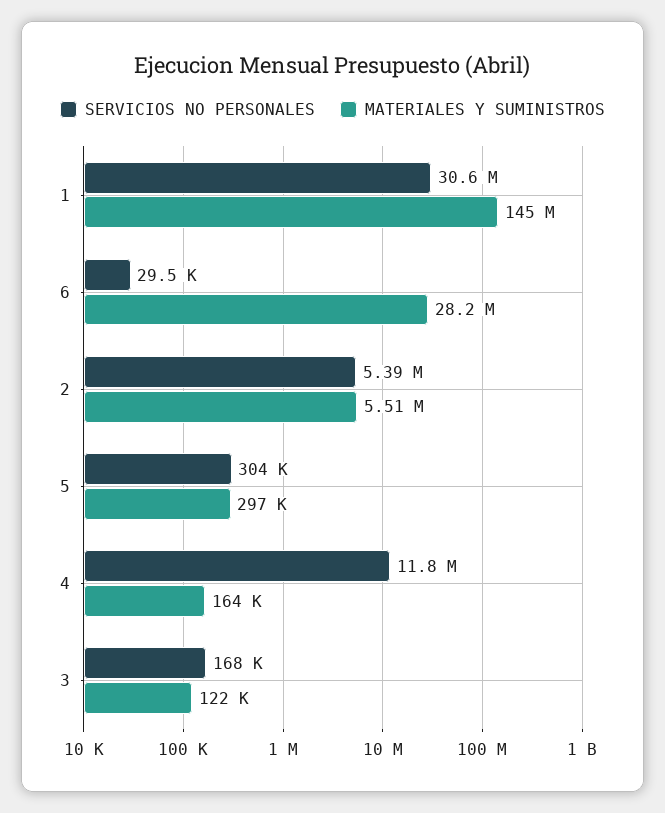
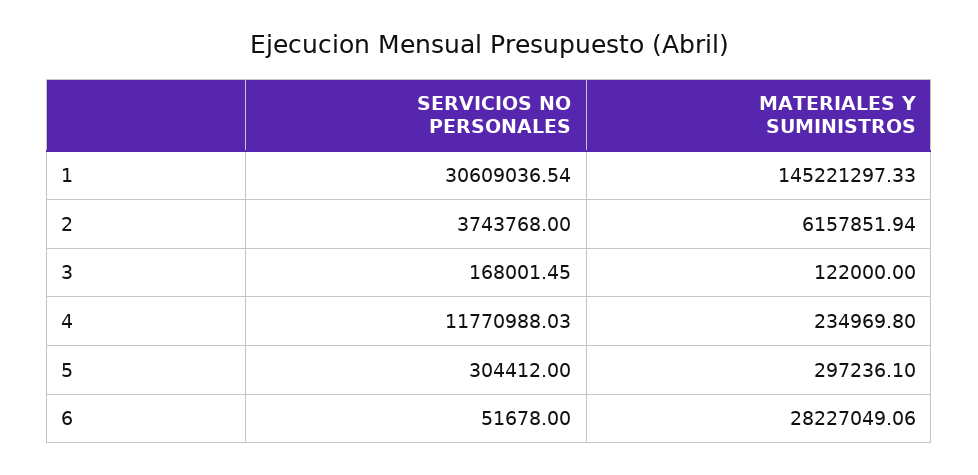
SERVICIOS NO PERSONALES, 6: 29500 -> 51678
SERVICIOS NO PERSONALES, 2: 5390000 -> 3743768
MATERIALES Y SUMINISTROS, 2: 5510000 -> 6157851.94
MATERIALES Y SUMINISTROS, 4: 164000 -> 234969.8

